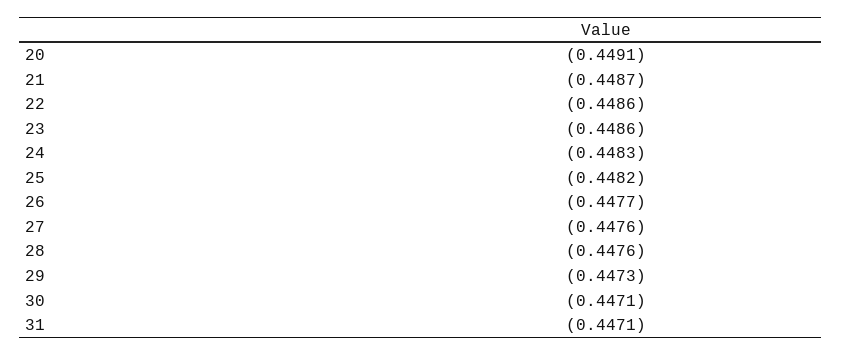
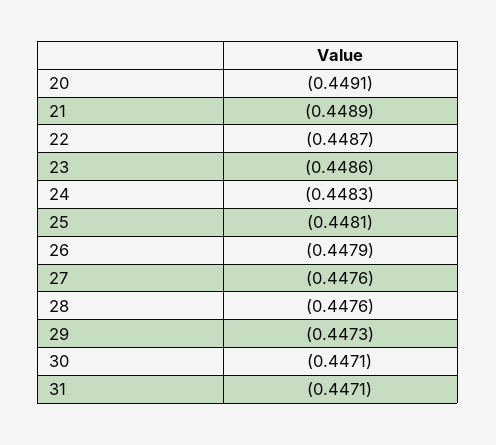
21: -0.4487 -> -0.4489
22: -0.4486 -> -0.4487
25: -0.4482 -> -0.4481
26: -0.4477 -> -0.4479

